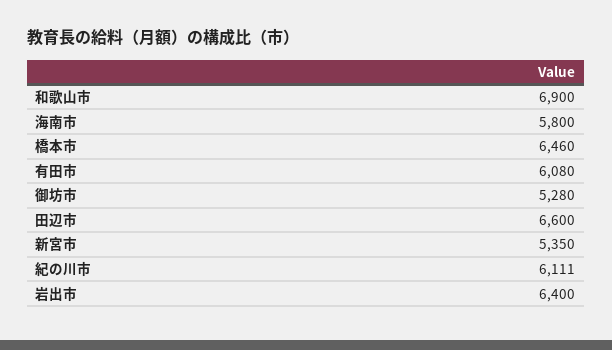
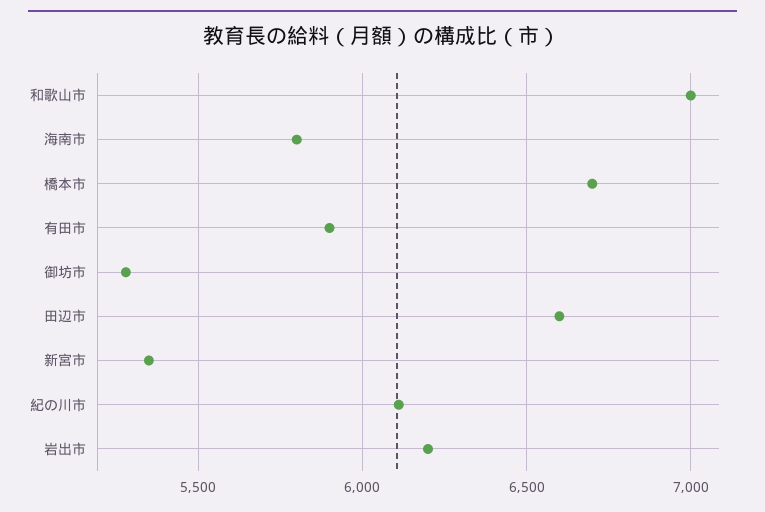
和歌山市: 6900 -> 7000
橋本市: 6460 -> 6700
有田市: 6080 -> 5900
岩出市: 6400 -> 6200

